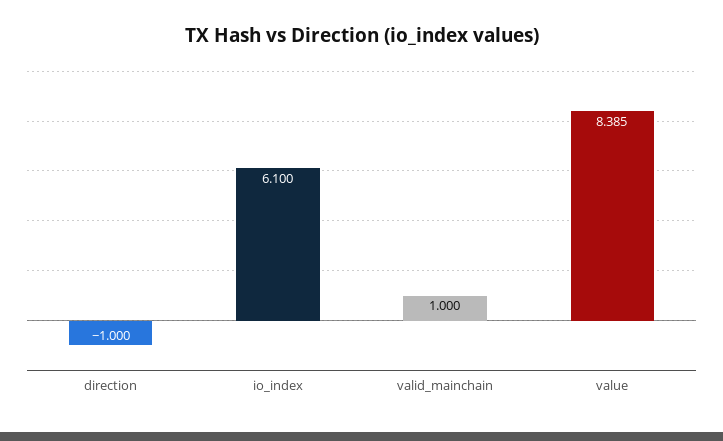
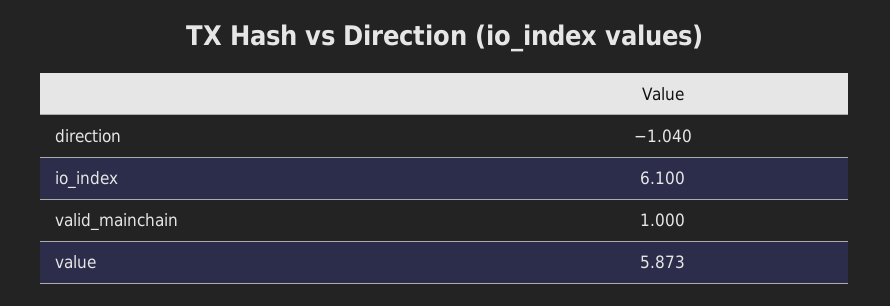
direction: -1 -> -1.04
value: 8.385 -> 5.873

